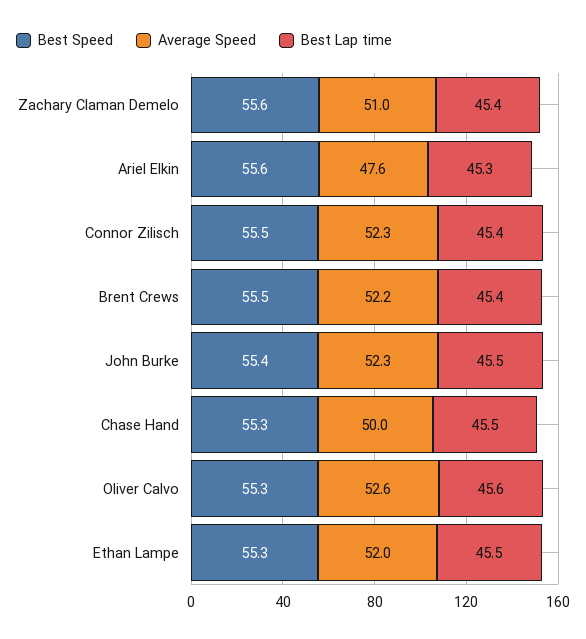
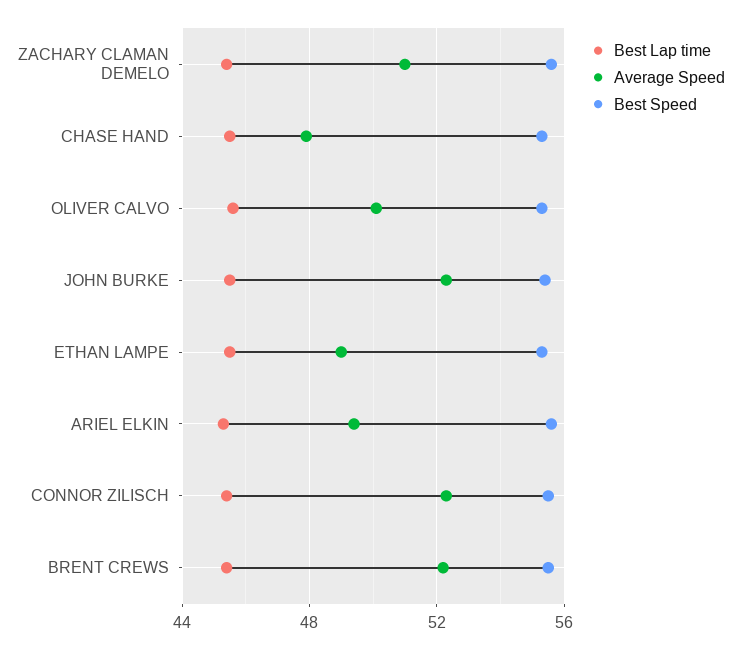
Average Speed, Ariel Elkin: 47.6 -> 49.5
Average Speed, Chase Hand: 50 -> 48
Average Speed, Oliver Calvo: 52.6 -> 50
Average Speed, Ethan Lampe: 52 -> 49

